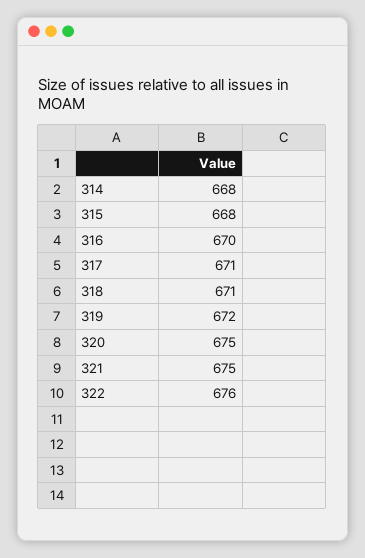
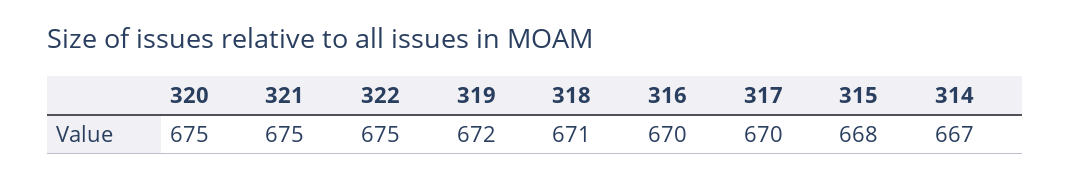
314: 668 -> 667
317: 671 -> 670
322: 676 -> 675

